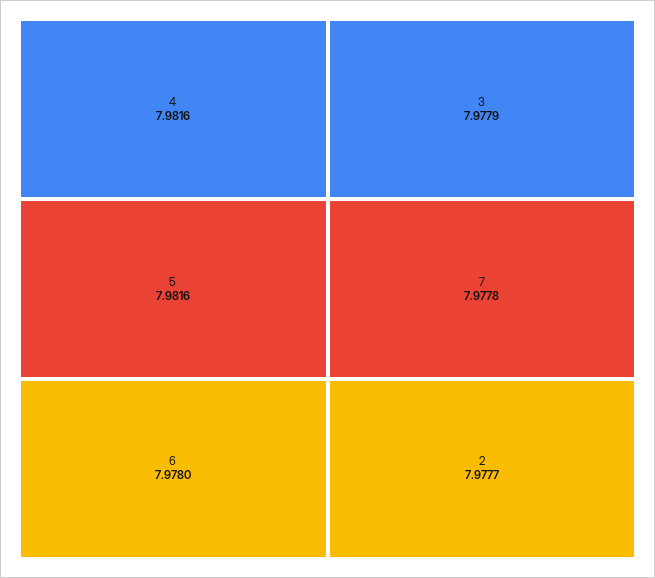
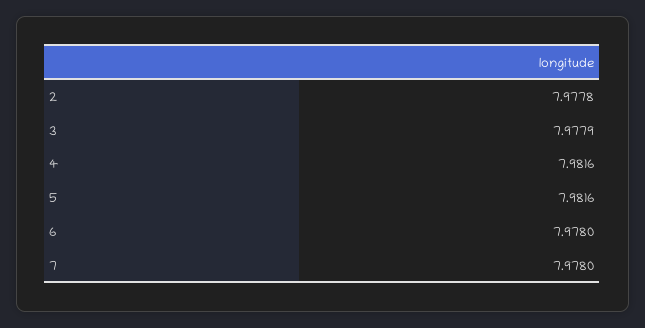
7: 7.9778 -> 7.978
2: 7.9777 -> 7.9778

